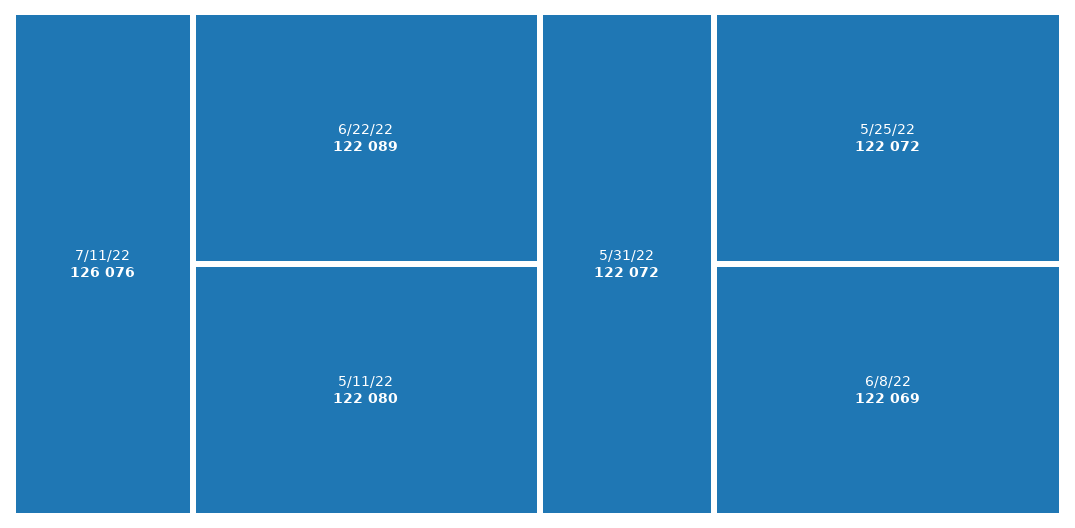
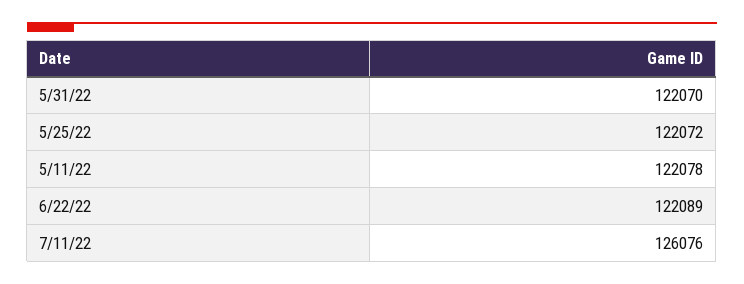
5/11/22: 122080 -> 122078
5/31/22: 122072 -> 122070
6/8/22: 122069 -> none

